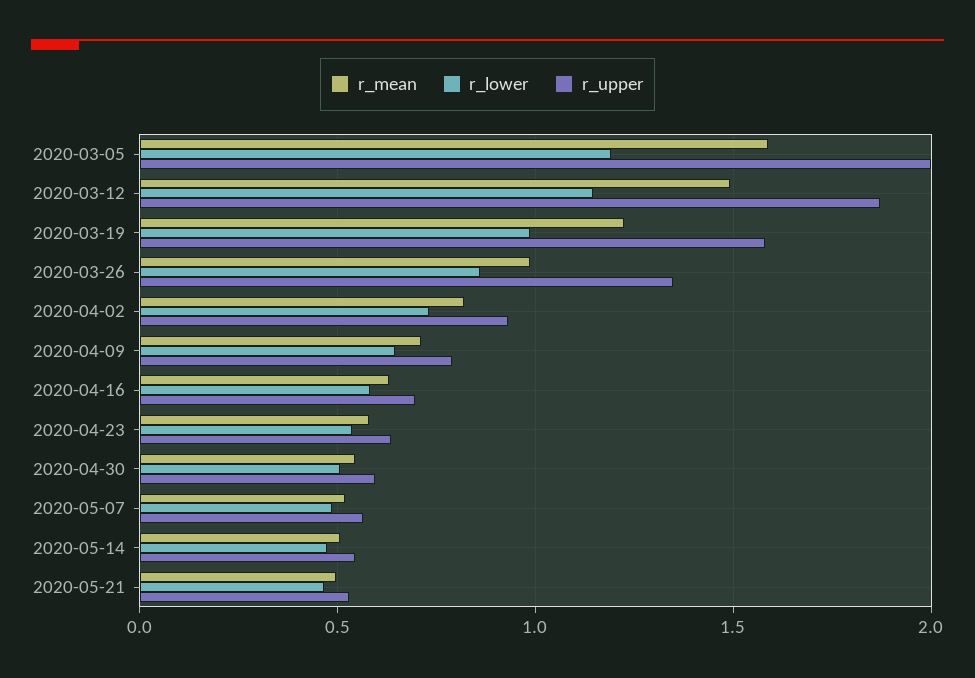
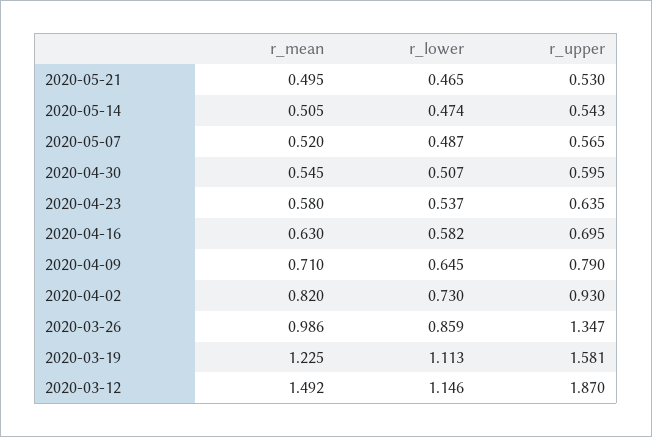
r_mean, 2020-03-05: 1.6 -> none
r_lower, 2020-03-05: 1.2 -> none
r_upper, 2020-03-05: 2 -> none
r_lower, 2020-03-19: 1 -> 1.113

